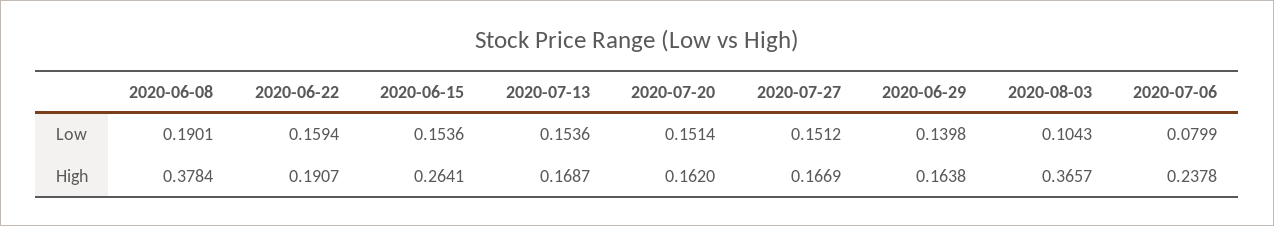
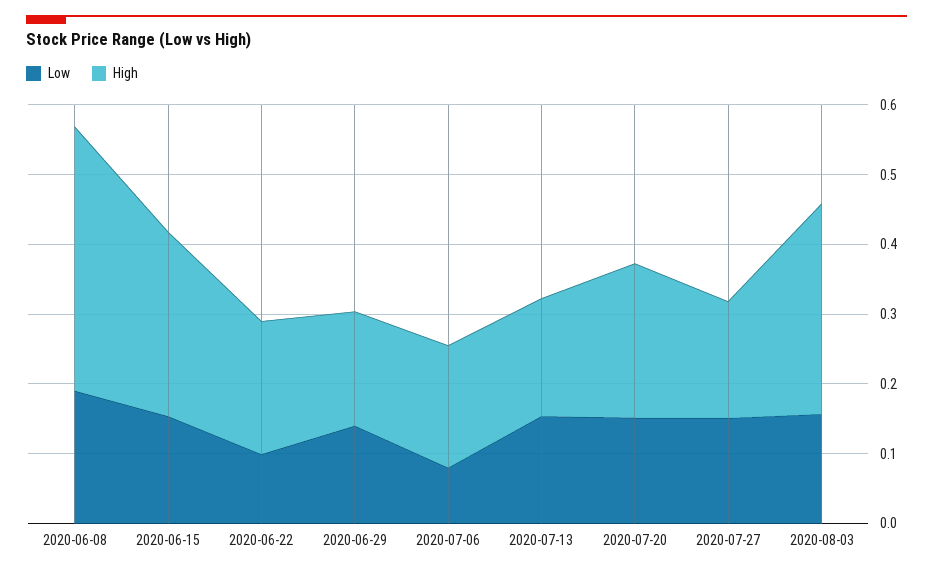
Low, 2020-06-22: 0.1594 -> 0.1
Low, 2020-08-03: 0.1043 -> 0.16
High, 2020-07-20: 0.162 -> 0.22
High, 2020-08-03: 0.3657 -> 0.3
High, 2020-07-06: 0.2378 -> 0.18

